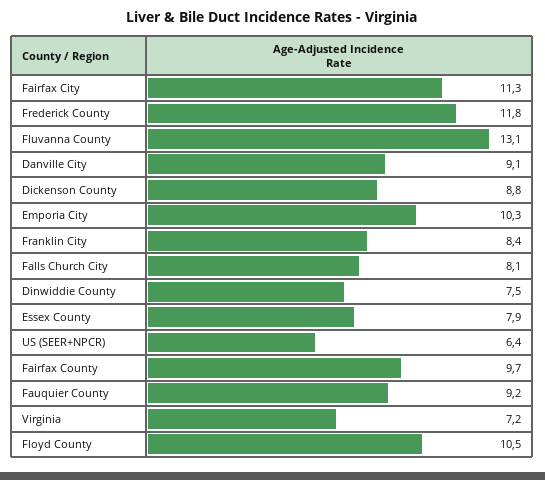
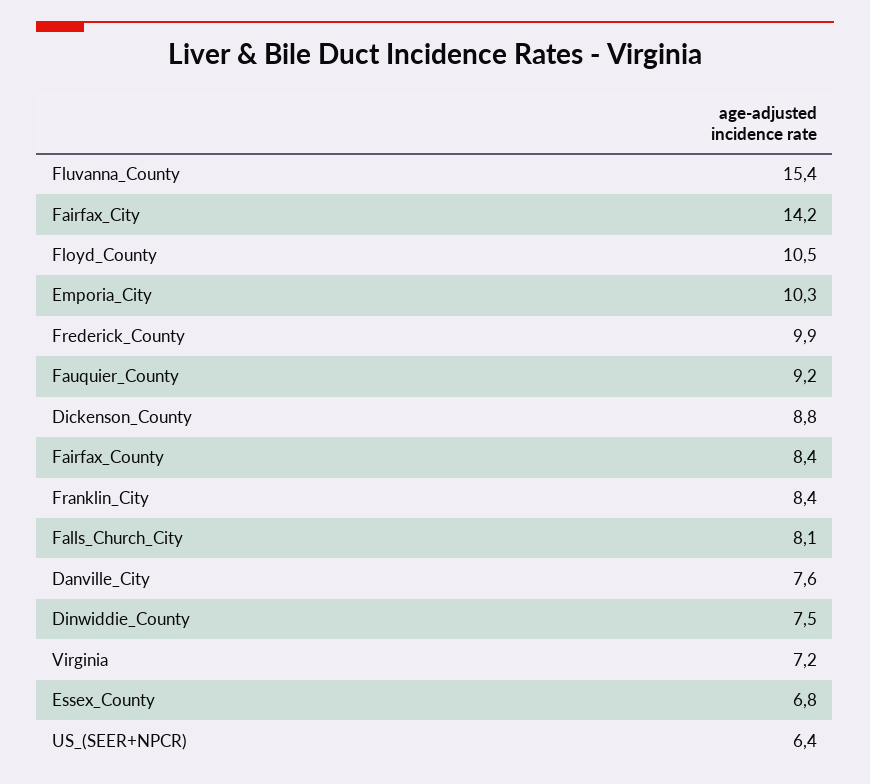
Fairfax City: 11.3 -> 14.2
Frederick County: 11.8 -> 9.9
Fluvanna County: 13.1 -> 15.4
Danville City: 9.1 -> 7.6
Essex County: 7.9 -> 6.8
Fairfax County: 9.7 -> 8.4

